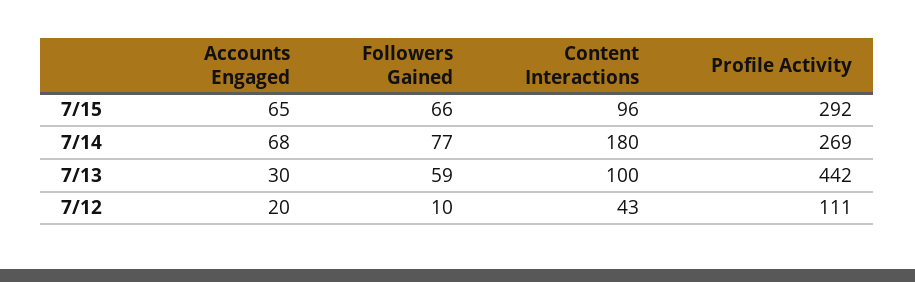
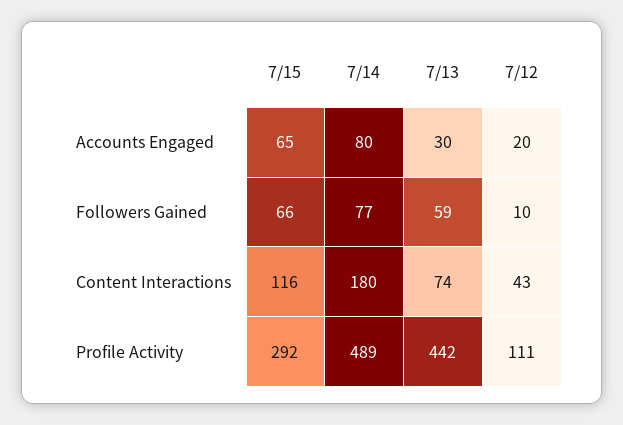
Content Interactions, 7/15: 96 -> 116
Accounts Engaged, 7/14: 68 -> 80
Profile Activity, 7/14: 269 -> 489
Content Interactions, 7/13: 100 -> 74

